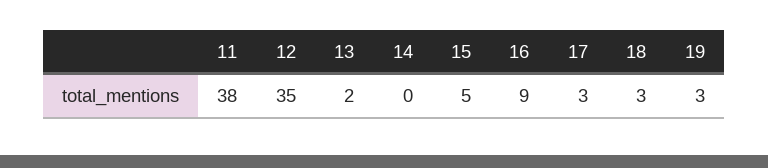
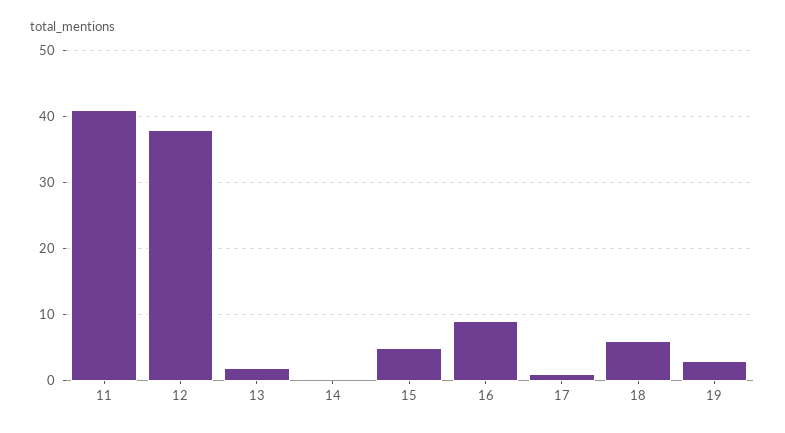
11: 38 -> 41
12: 35 -> 38
17: 3 -> 1
18: 3 -> 6

